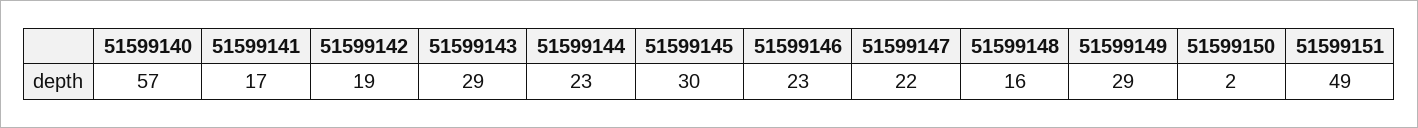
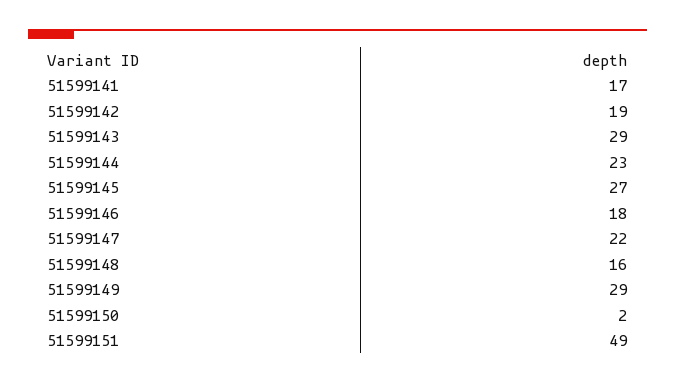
51599140: 57 -> none
51599145: 30 -> 27
51599146: 23 -> 18

